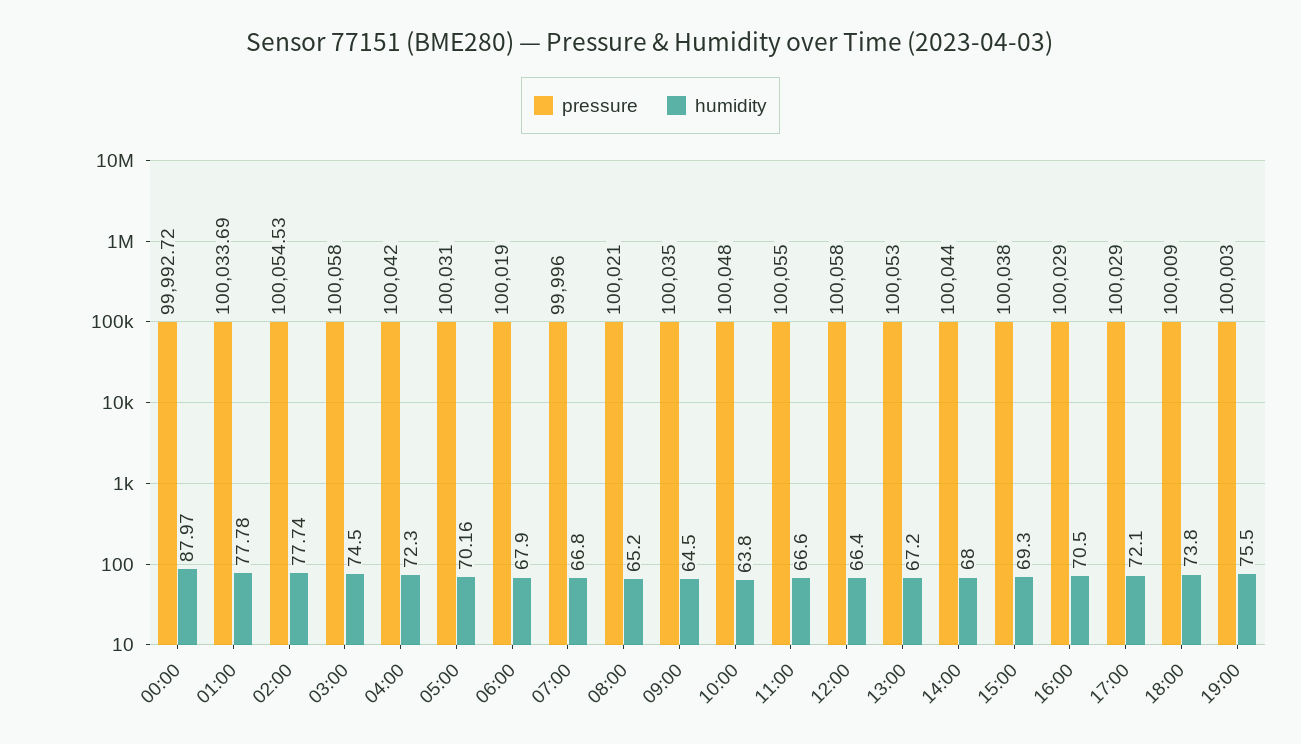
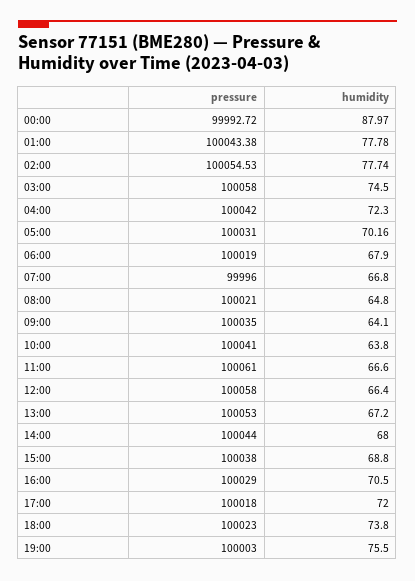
pressure, 01:00: 100033.69 -> 100043.38
humidity, 08:00: 65.2 -> 64.8
humidity, 09:00: 64.5 -> 64.1
pressure, 10:00: 100048 -> 100041
pressure, 11:00: 100055 -> 100061
humidity, 15:00: 69.3 -> 68.8
pressure, 17:00: 100029 -> 100018
humidity, 17:00: 72.1 -> 72
pressure, 18:00: 100009 -> 100023

